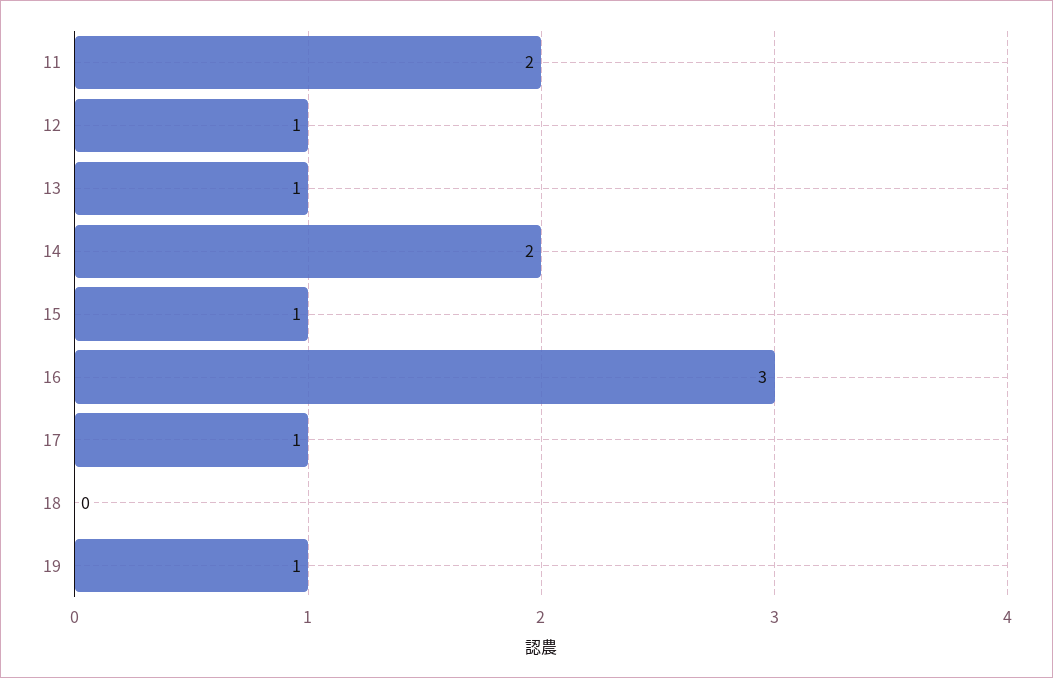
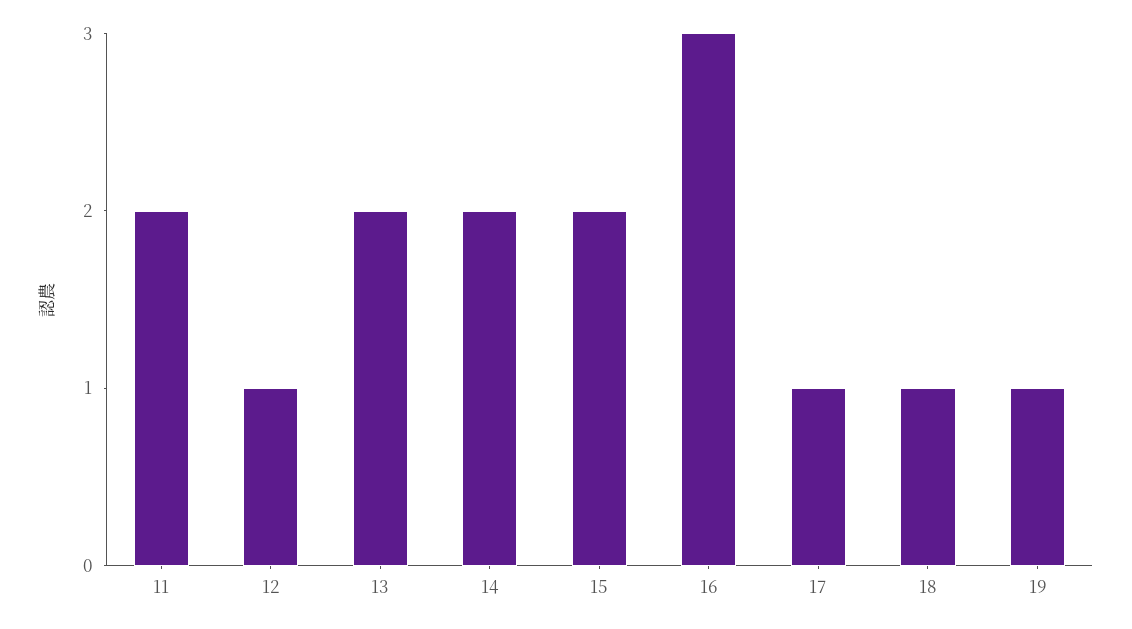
13: 1 -> 2
15: 1 -> 2
18: 0 -> 1

